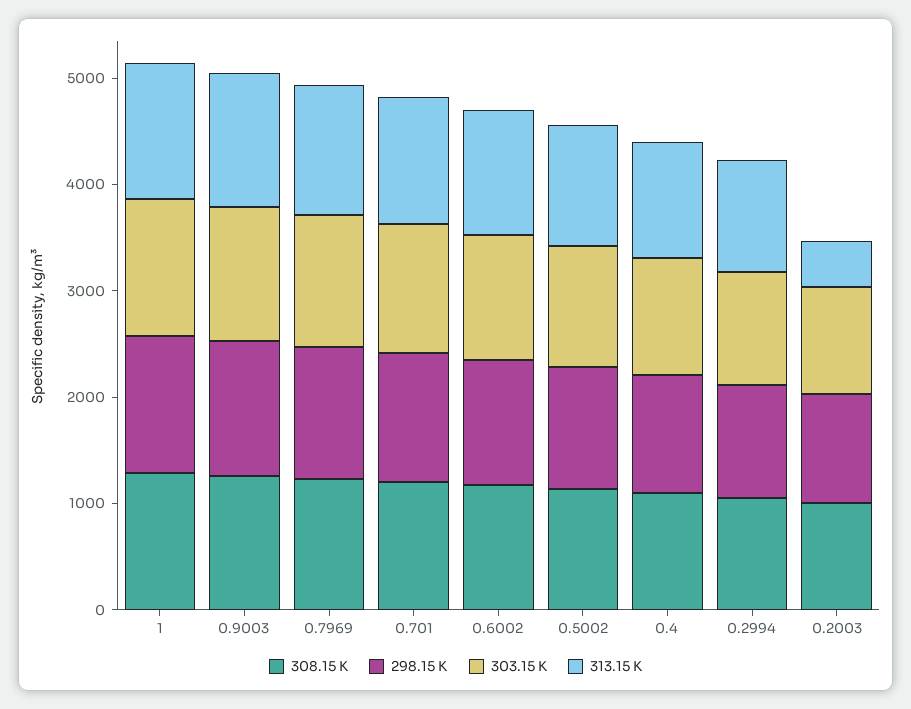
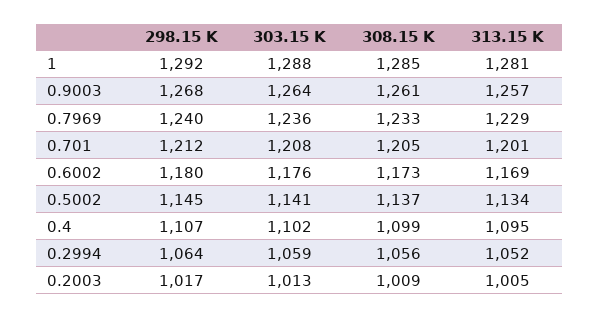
313.15 K, 0.2003: 400 -> 1005

